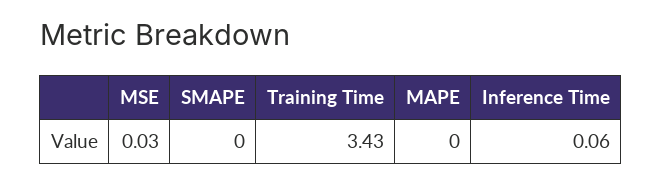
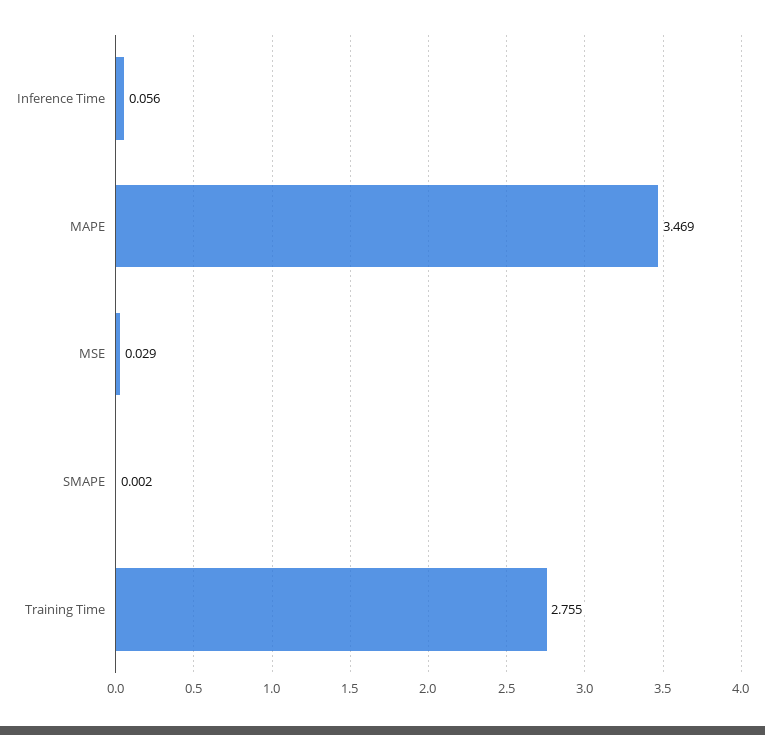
Training Time: 3.43 -> 2.755
MAPE: 0 -> 3.469

